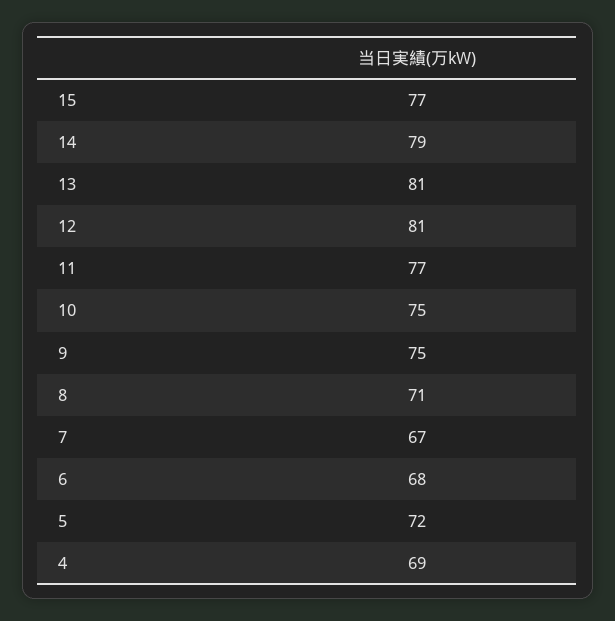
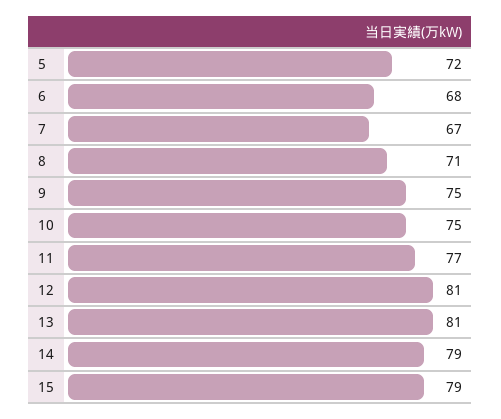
15: 77 -> 79
4: 69 -> none

